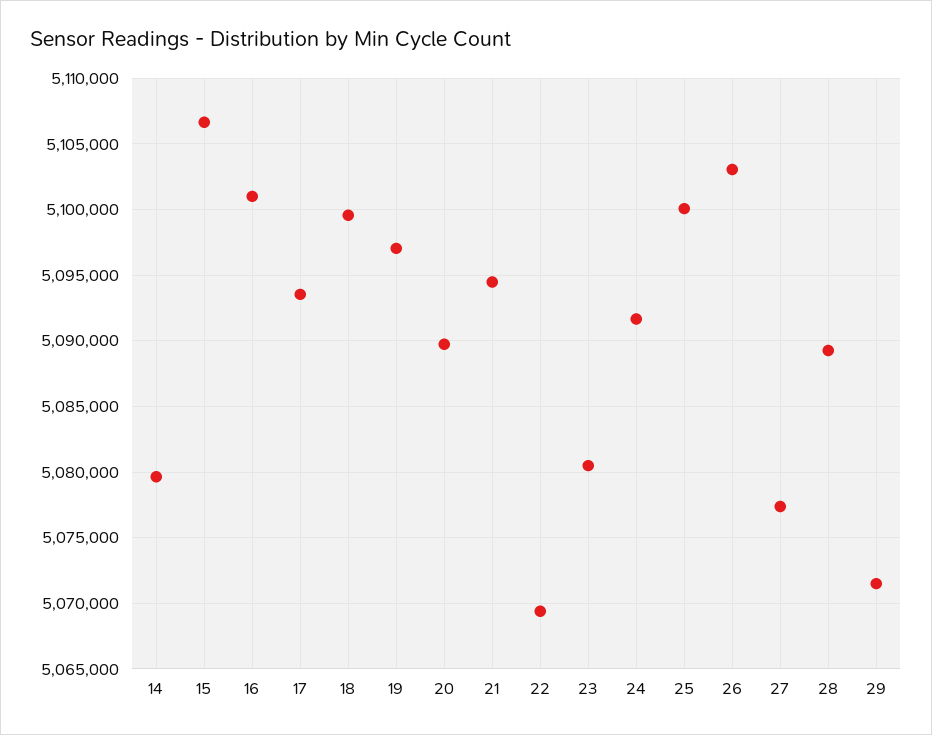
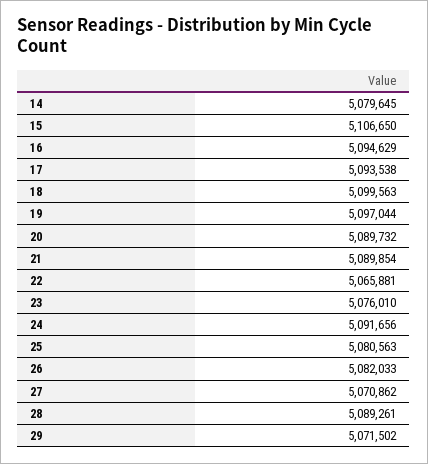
16: 5101000 -> 5094629
21: 5094500 -> 5089854
22: 5069500 -> 5065881
23: 5080500 -> 5076010
25: 5100000 -> 5080563
26: 5103000 -> 5082033
27: 5077500 -> 5070862

